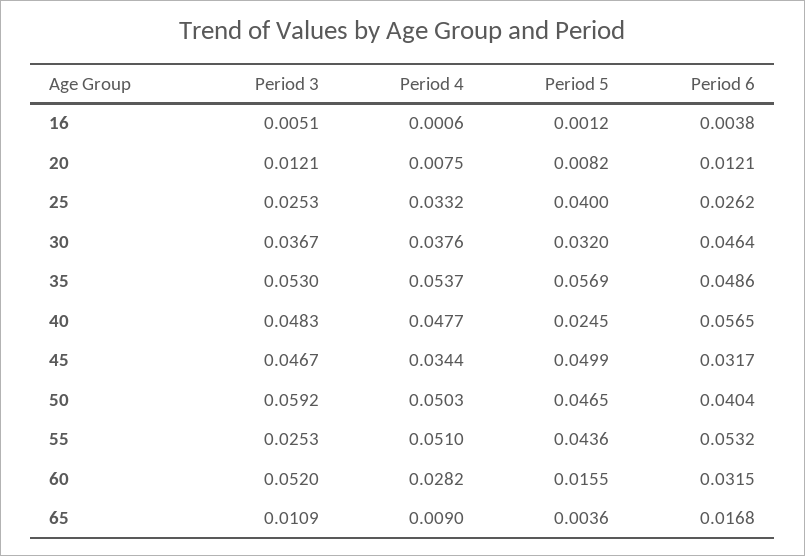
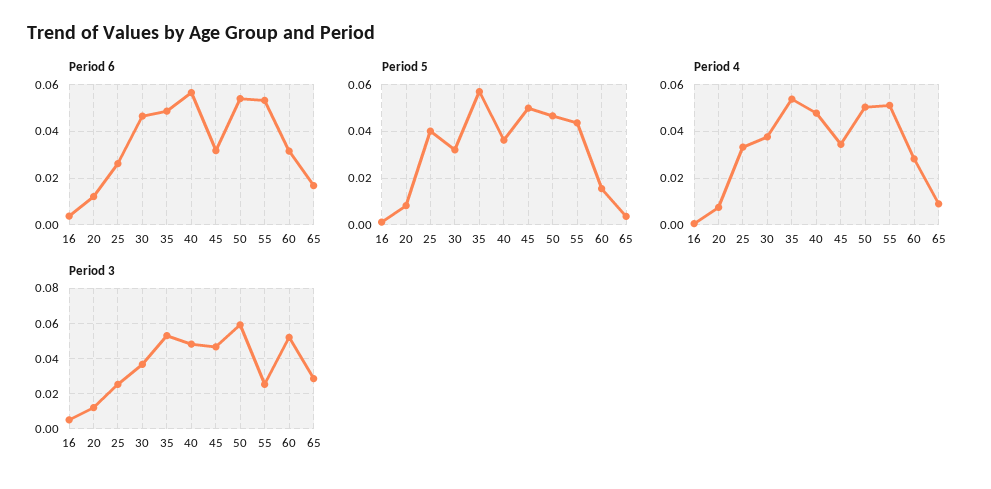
Period 5, 40: 0.0245 -> 0.035
Period 6, 50: 0.0404 -> 0.055
Period 3, 65: 0.0109 -> 0.03

